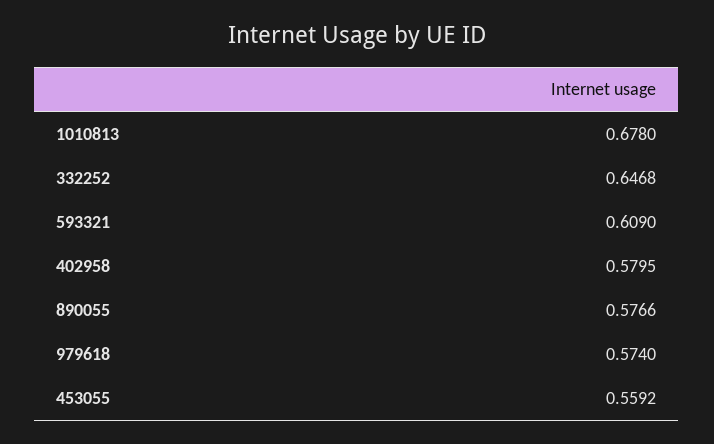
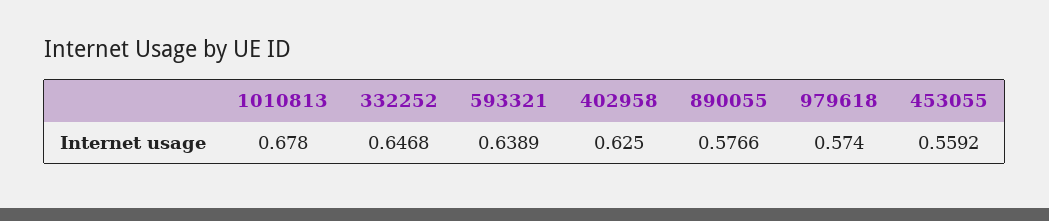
593321: 0.609 -> 0.6389
402958: 0.5795 -> 0.625

